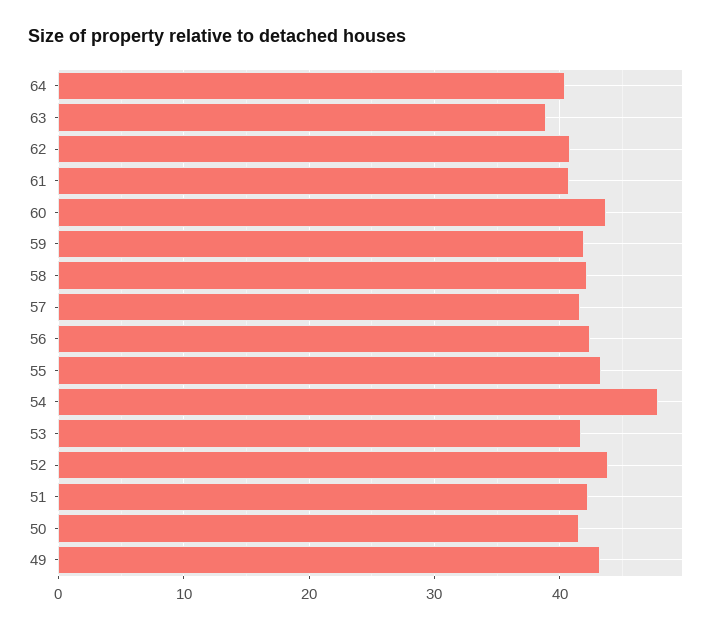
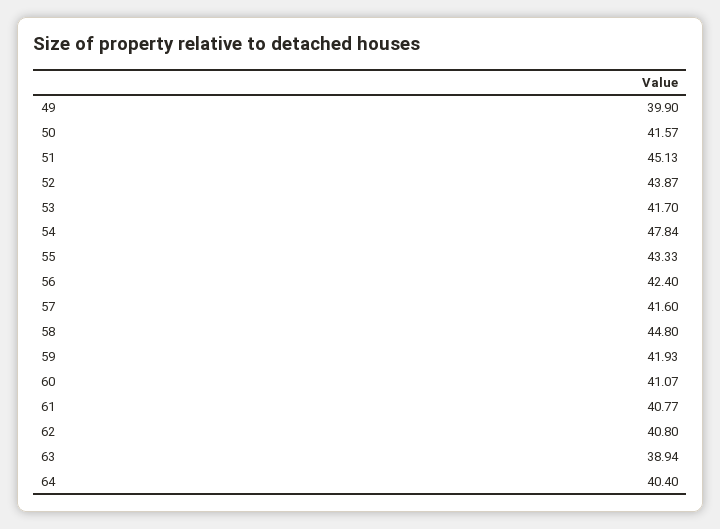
60: 44 -> 41.07
58: 42 -> 44.8
51: 42 -> 45.13
49: 43 -> 39.9

